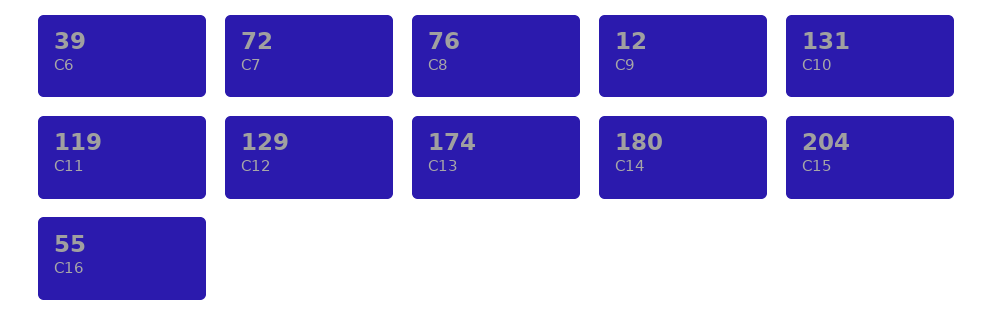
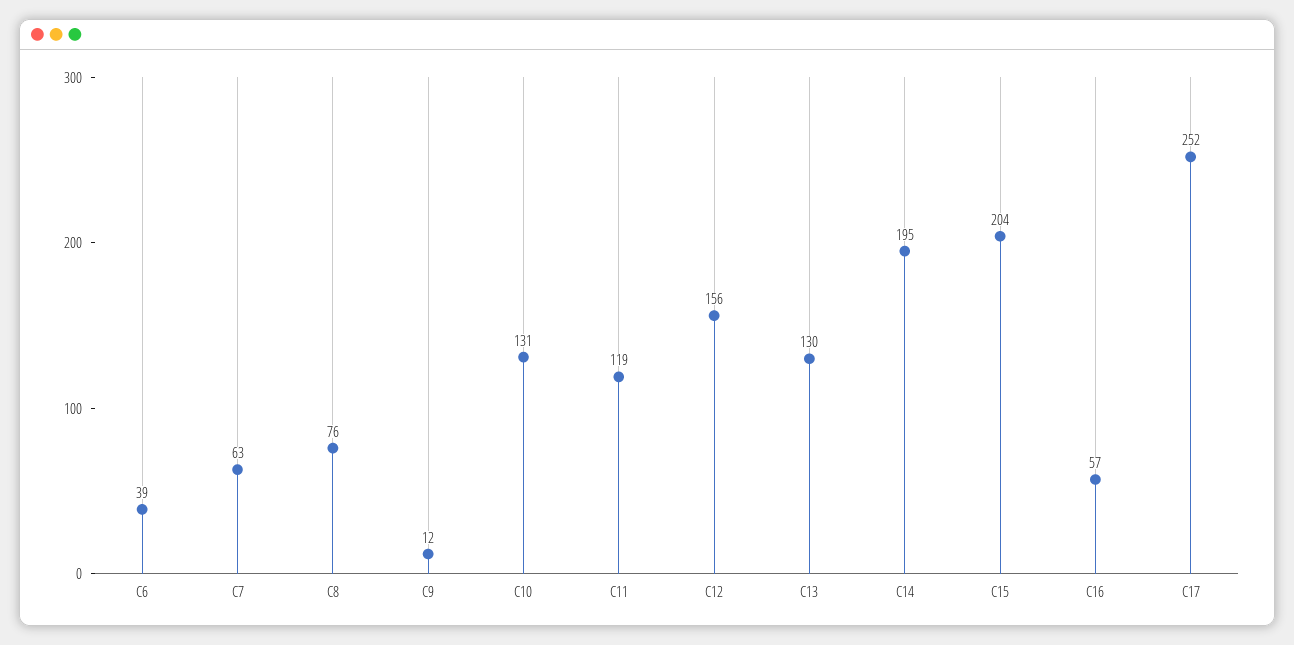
C7: 72 -> 63
C12: 129 -> 156
C13: 174 -> 130
C14: 180 -> 195
C16: 55 -> 57
C17: none -> 252

